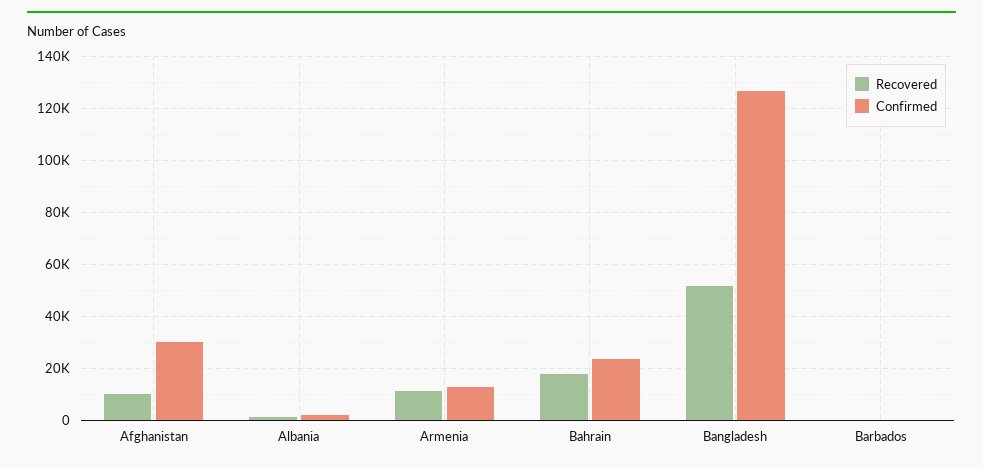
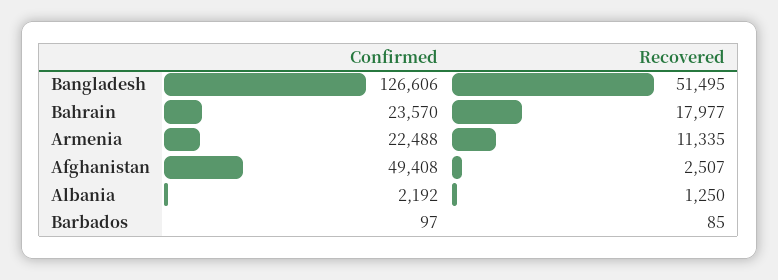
Recovered, Afghanistan: 10000 -> 2507
Confirmed, Afghanistan: 30000 -> 49408
Confirmed, Armenia: 12500 -> 22488

